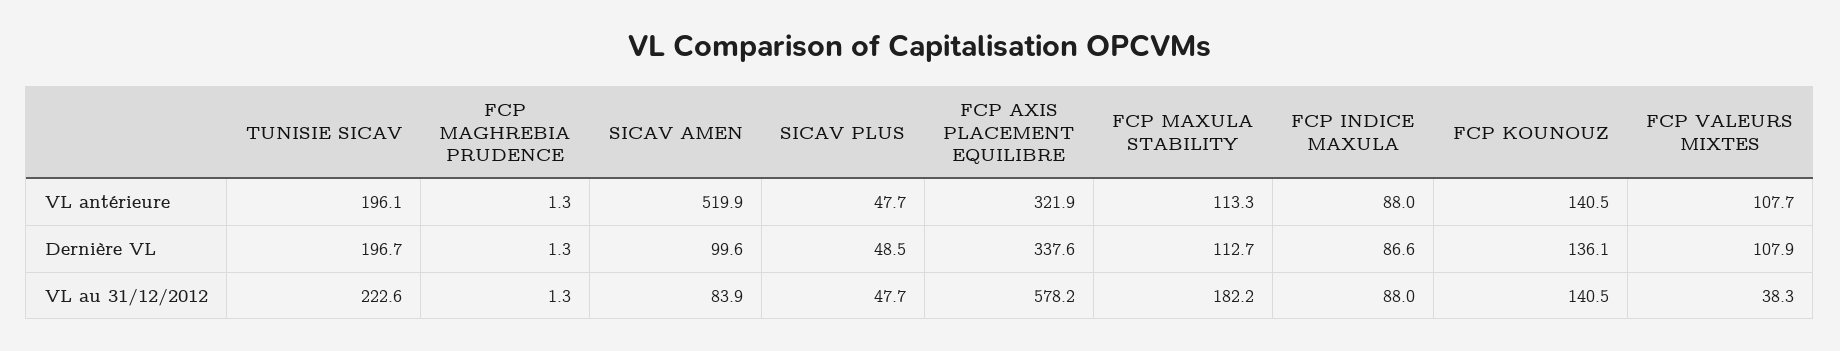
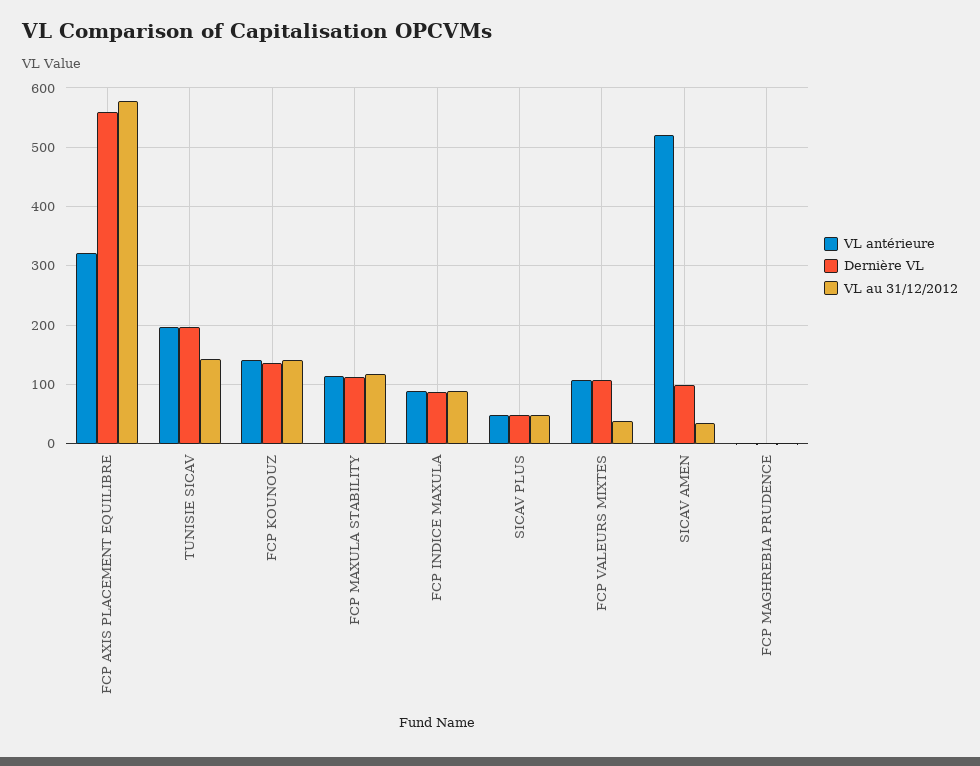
Dernière VL, FCP AXIS PLACEMENT EQUILIBRE: 337.6 -> 560
VL au 31/12/2012, TUNISIE SICAV: 222.6 -> 140
VL au 31/12/2012, SICAV AMEN: 83.9 -> 40
VL au 31/12/2012, FCP MAXULA STABILITY: 182.2 -> 120

